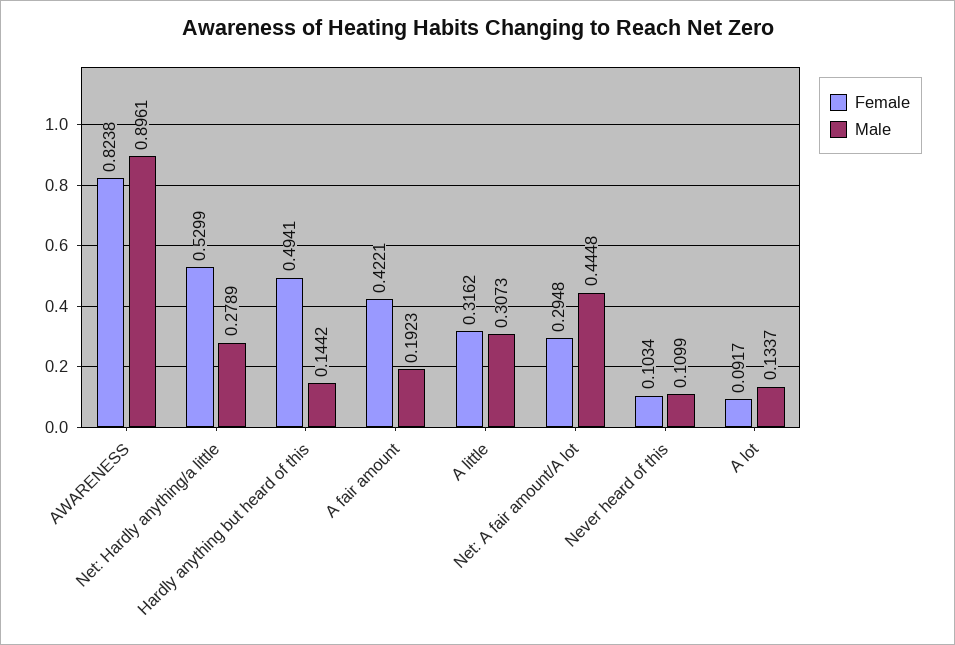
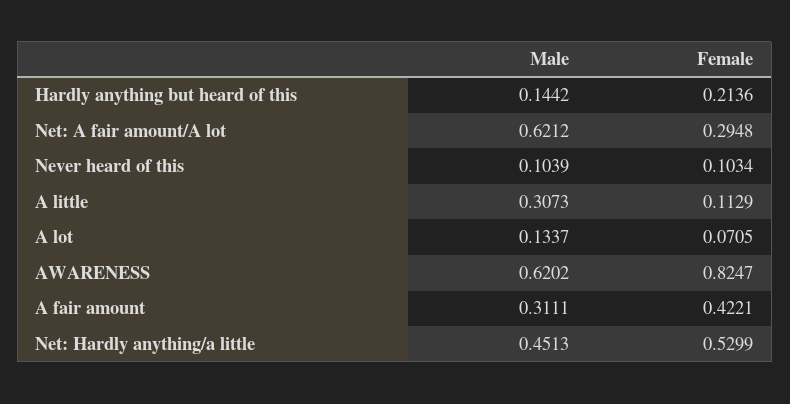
Female, AWARENESS: 0.8238 -> 0.8247
Male, AWARENESS: 0.8961 -> 0.6202
Male, Net: Hardly anything/a little: 0.2789 -> 0.4513
Female, Hardly anything but heard of this: 0.4941 -> 0.2136
Male, A fair amount: 0.1923 -> 0.3111
Female, A little: 0.3162 -> 0.1129
Male, Net: A fair amount/A lot: 0.4448 -> 0.6212
Male, Never heard of this: 0.1099 -> 0.1039
Female, A lot: 0.0917 -> 0.0705

